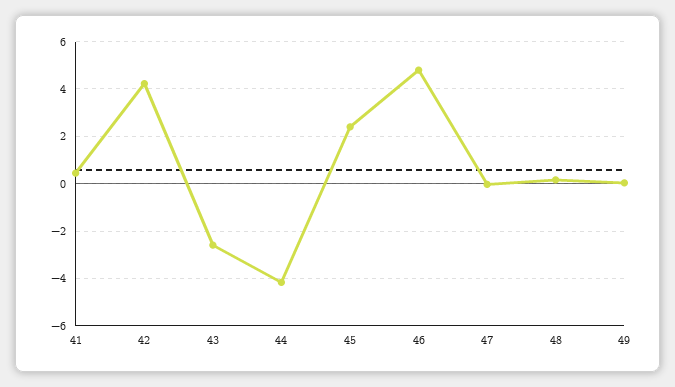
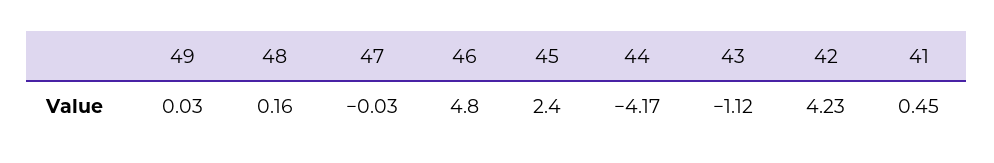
43: -2.5 -> -1.12

